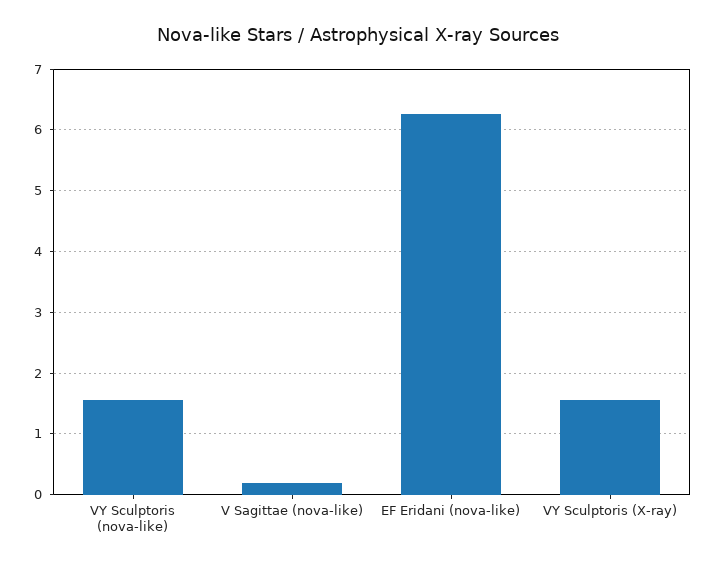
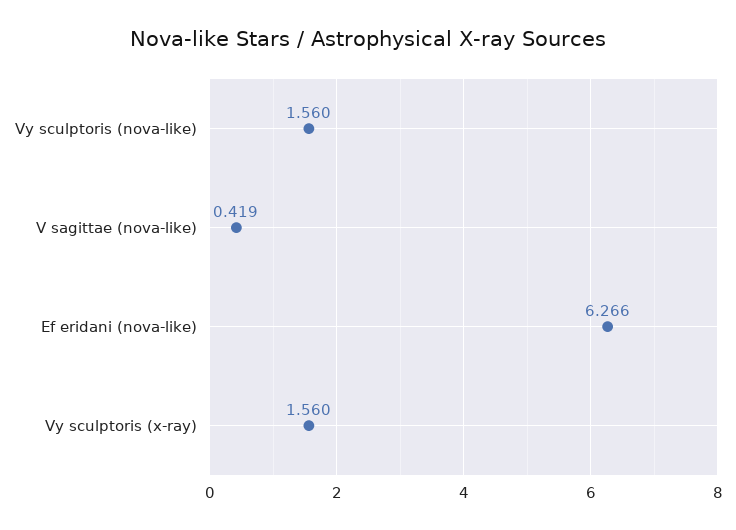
V Sagittae (nova-like): 0.2 -> 0.419

